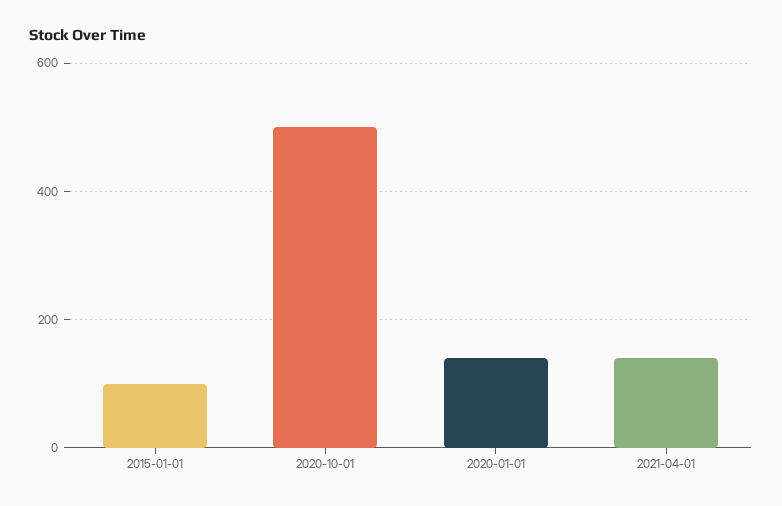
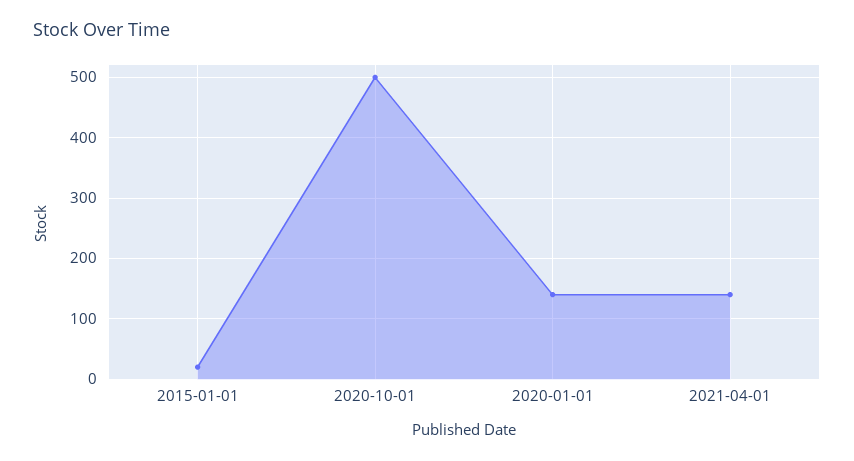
2015-01-01: 100 -> 20

